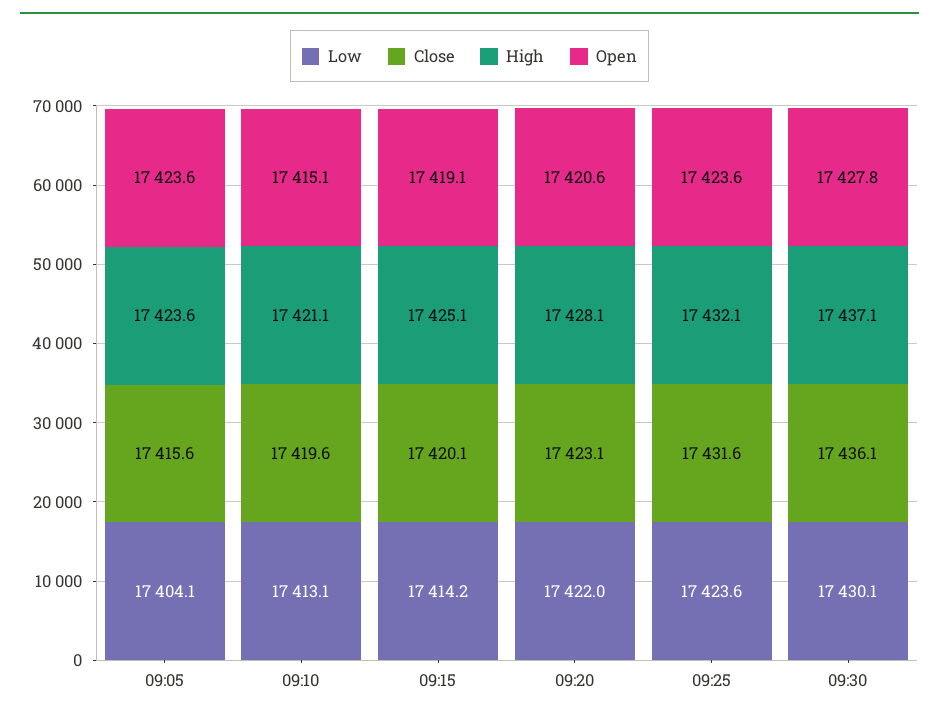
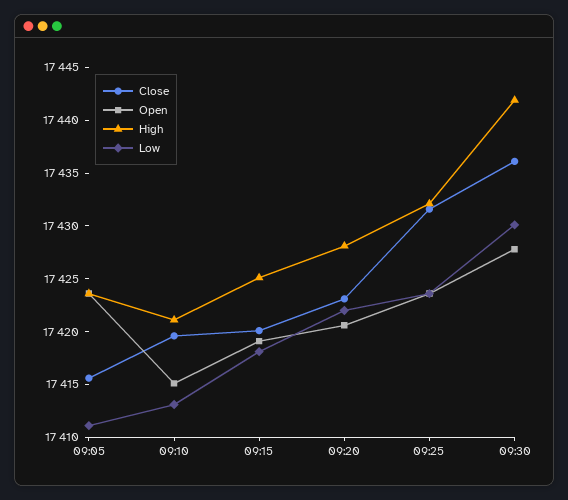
Low, 09:05: 17404.1 -> 17411
Low, 09:15: 17414.2 -> 17418
High, 09:30: 17437.1 -> 17442

